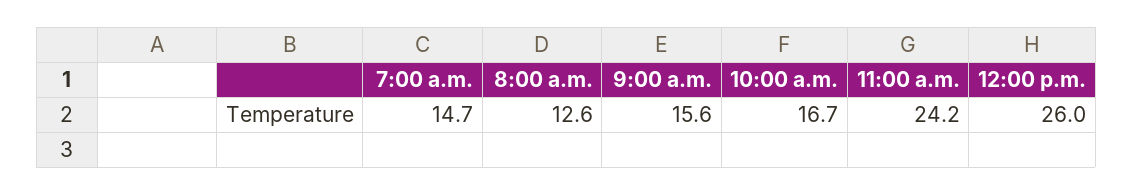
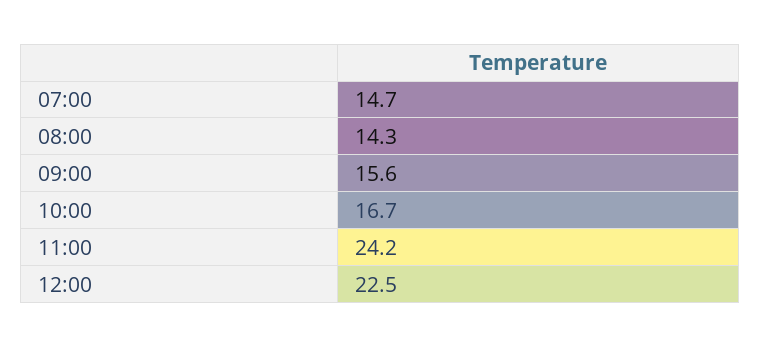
8:00 a.m.: 12.6 -> 14.3
12:00 p.m.: 26 -> 22.5

